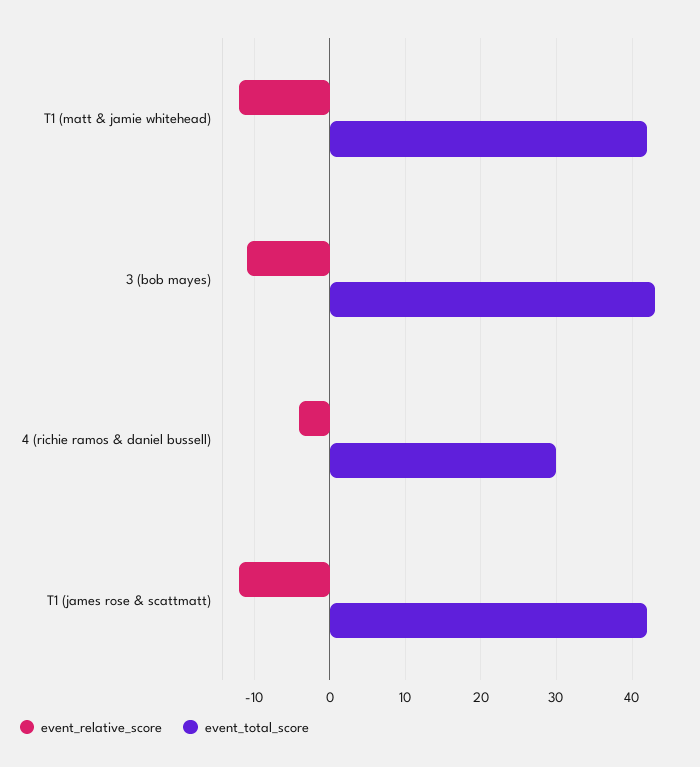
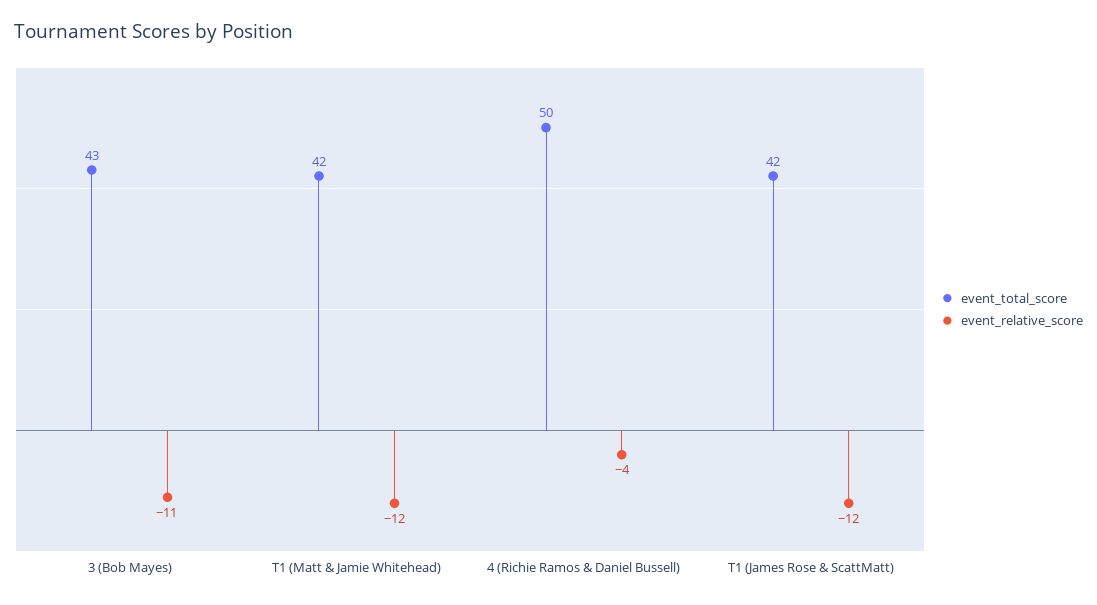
event_total_score, 4 (richie ramos & daniel bussell): 30 -> 50

